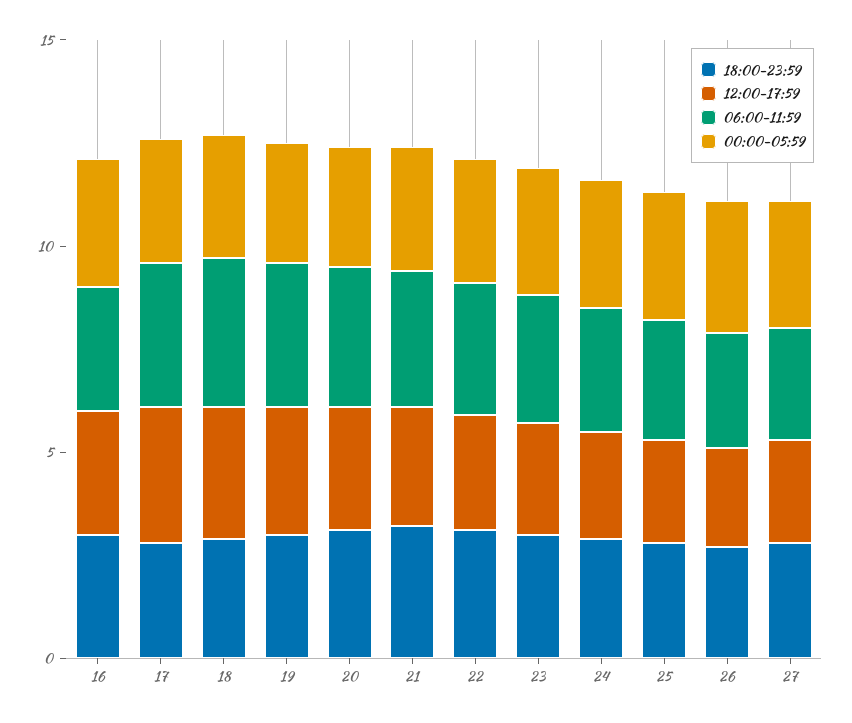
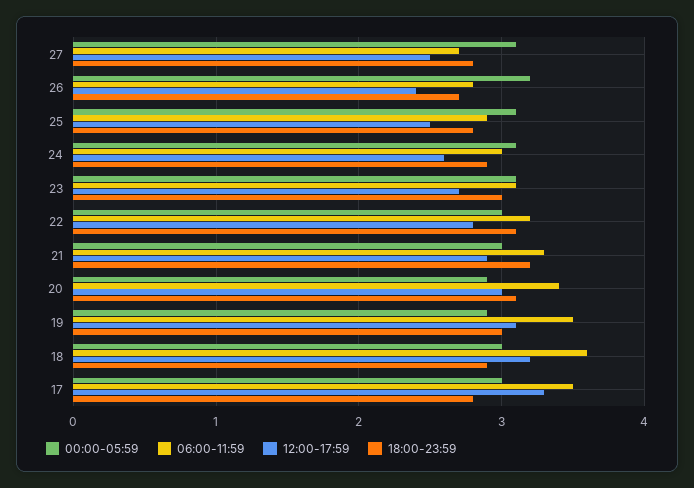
18:00-23:59, 16: 3 -> none
12:00-17:59, 16: 3 -> none
06:00-11:59, 16: 3 -> none
00:00-05:59, 16: 3 -> none

